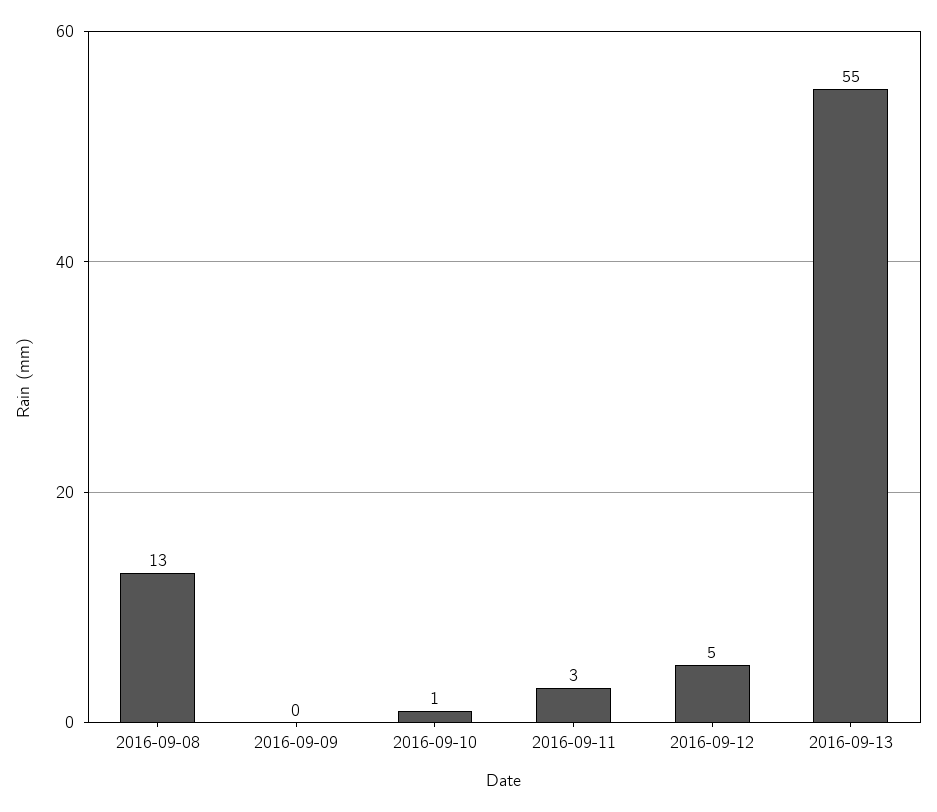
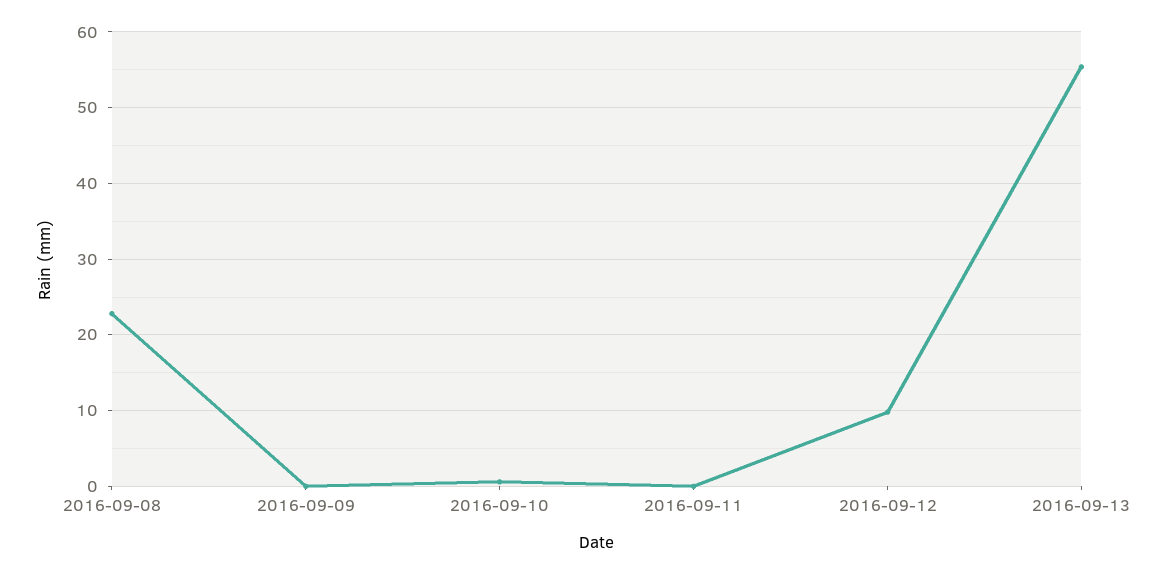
2016-09-08: 13 -> 23
2016-09-11: 3 -> 0
2016-09-12: 5 -> 10

